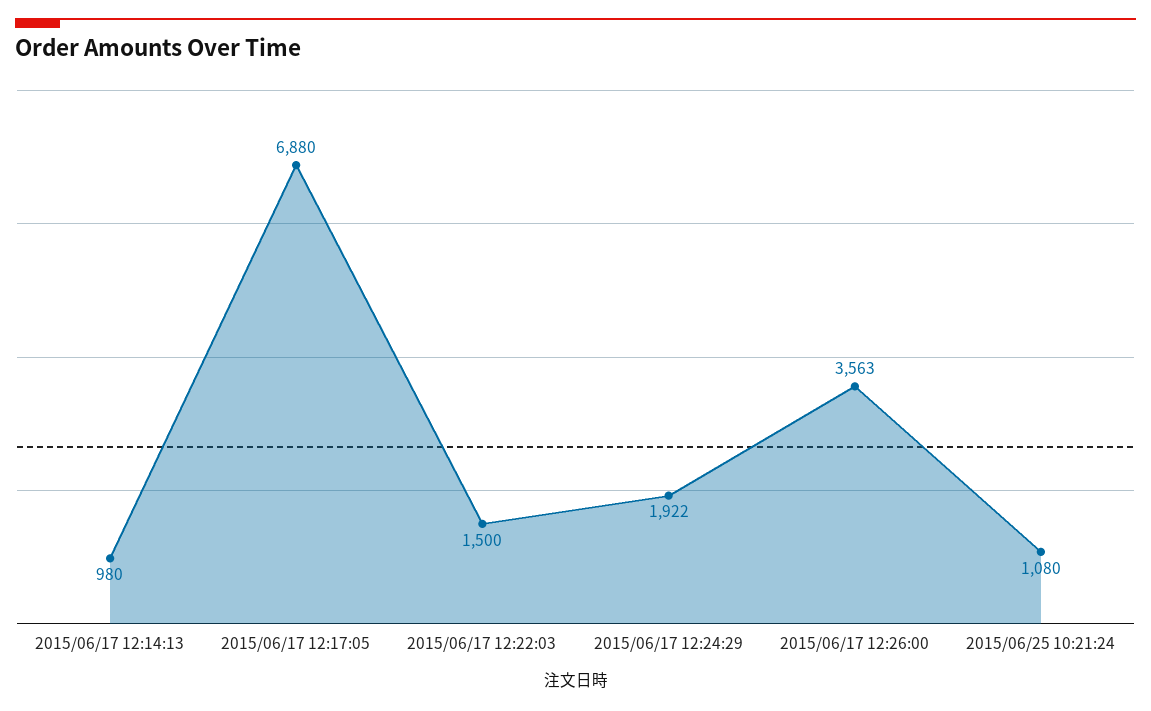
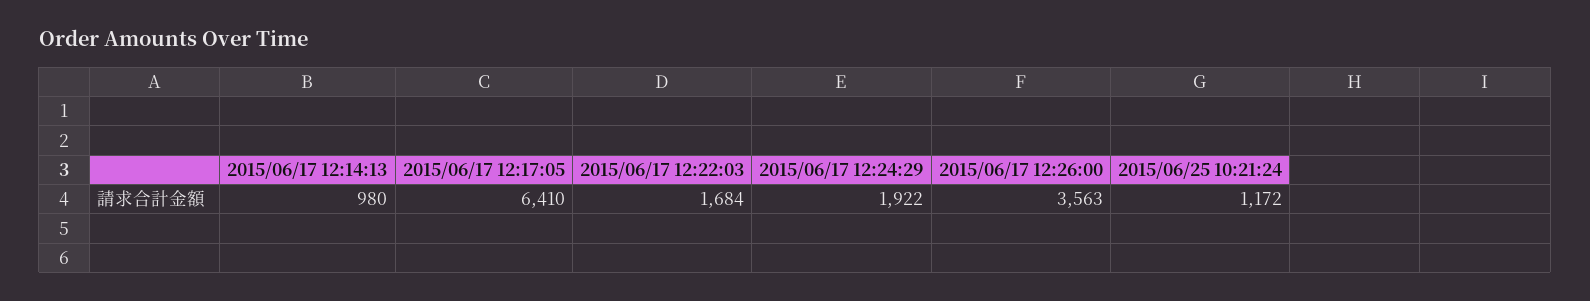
2015/06/17 12:17:05: 6880 -> 6410
2015/06/17 12:22:03: 1500 -> 1684
2015/06/25 10:21:24: 1080 -> 1172

